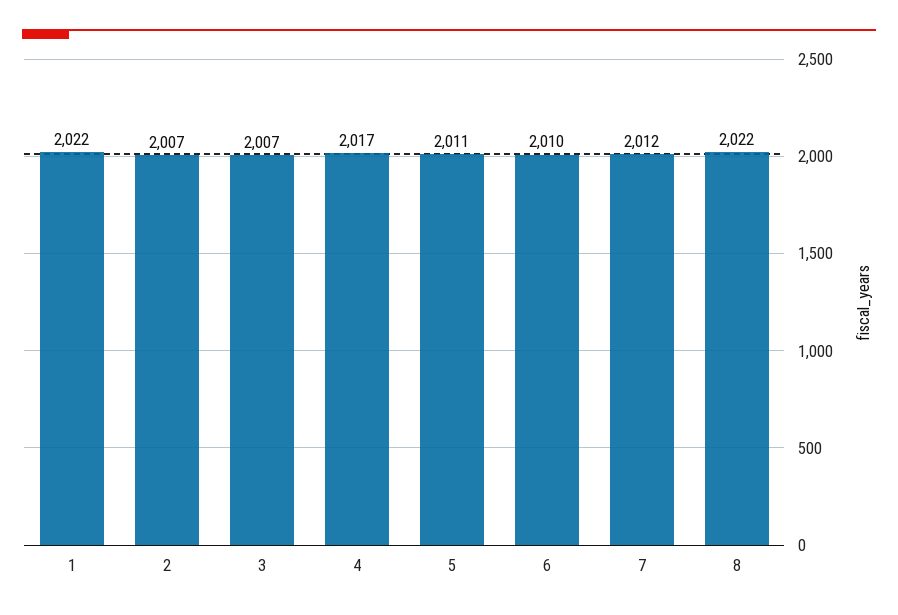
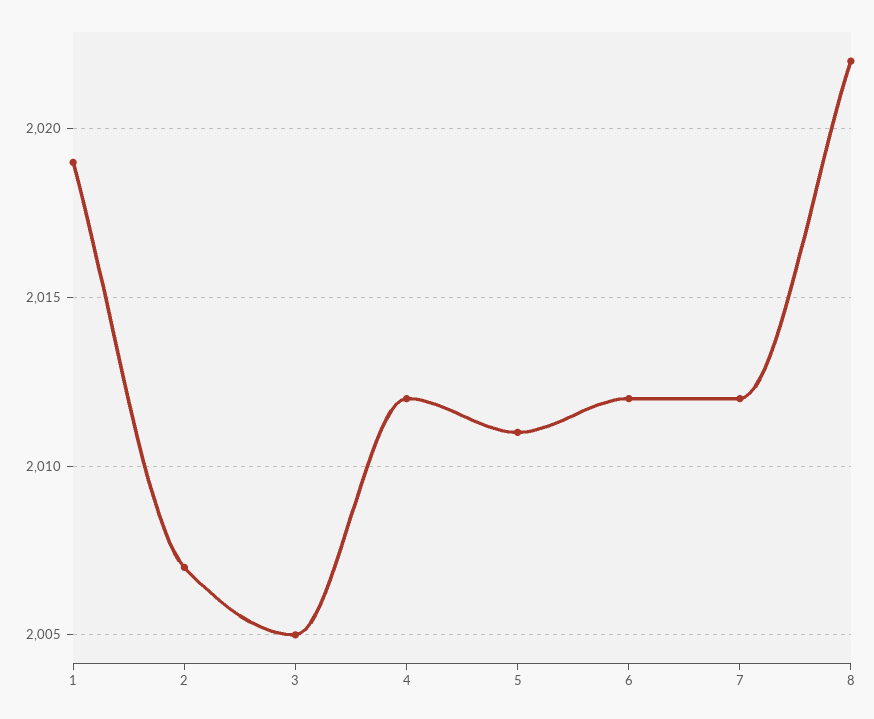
1: 2022 -> 2019
3: 2007 -> 2005
4: 2017 -> 2012
6: 2010 -> 2012

